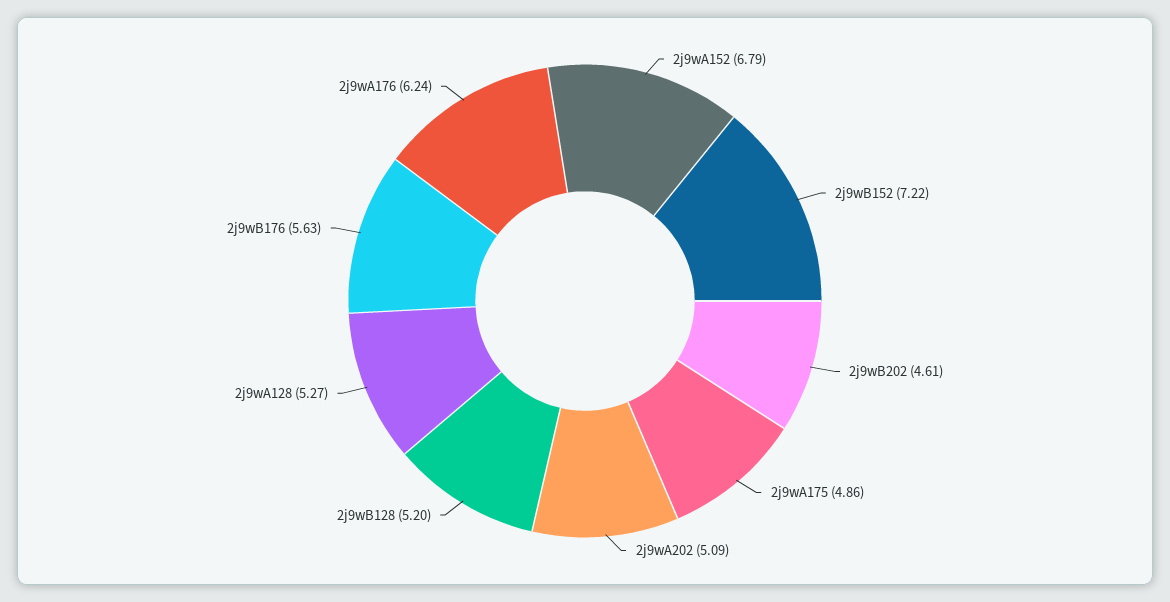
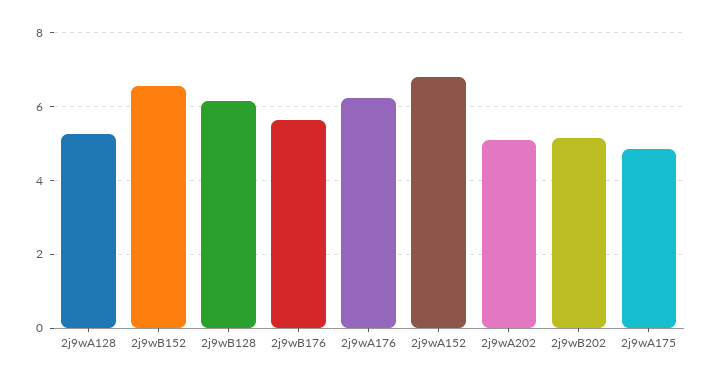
2j9wB152: 7.22 -> 6.6
2j9wB202: 4.61 -> 5.2
2j9wB128: 5.2 -> 6.2

